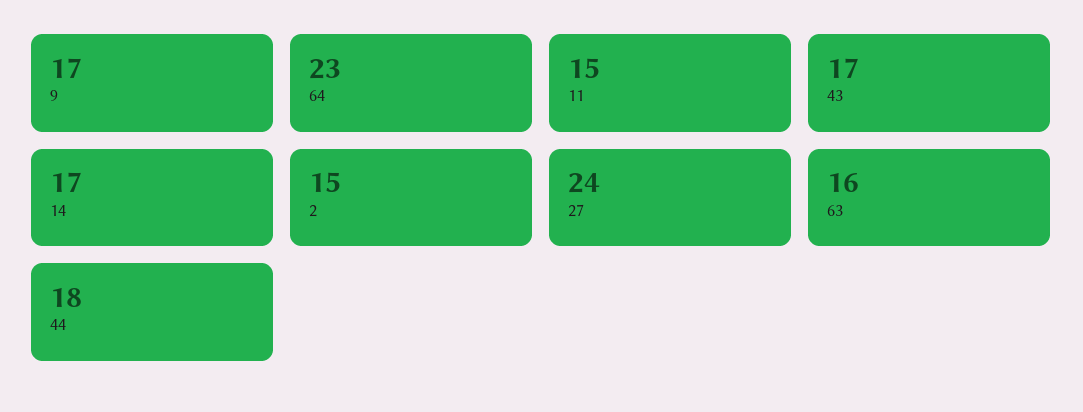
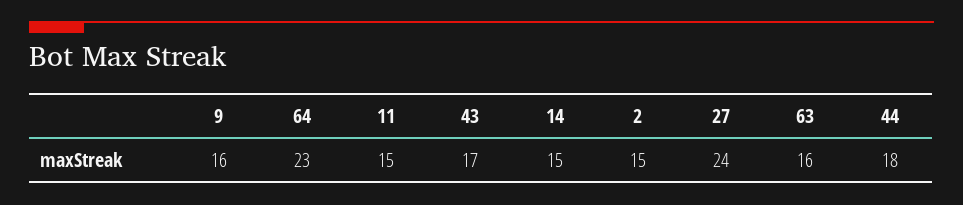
9: 17 -> 16
14: 17 -> 15

